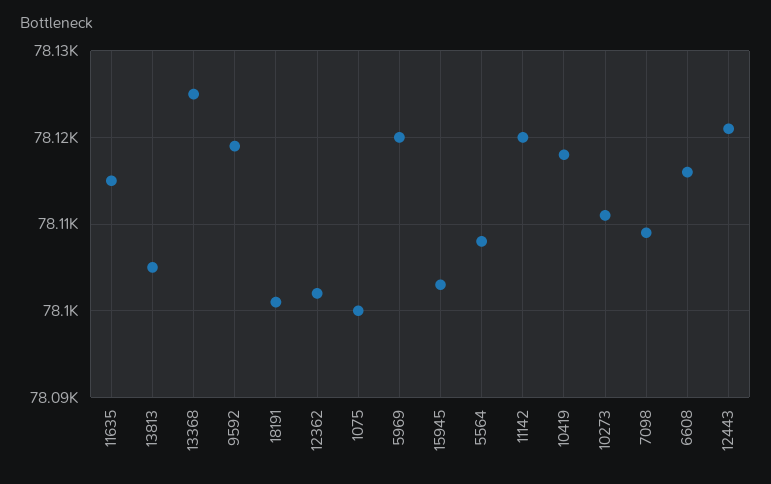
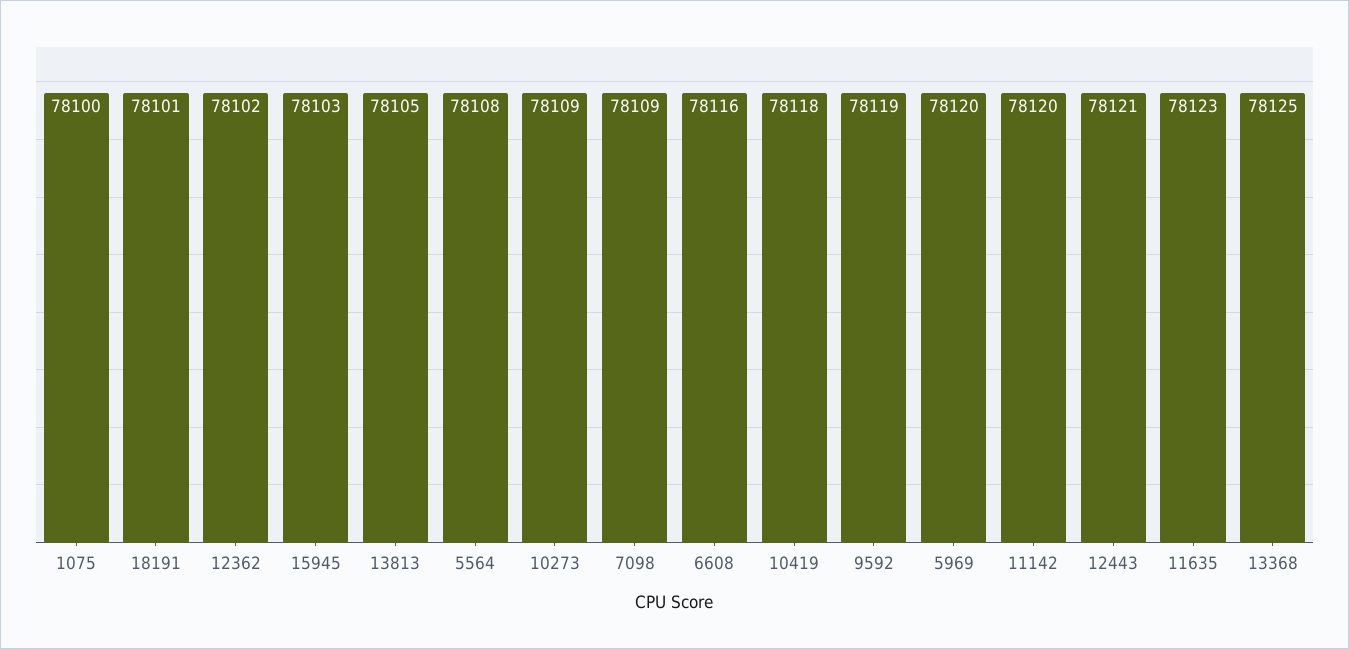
11635: 78115 -> 78123
10273: 78111 -> 78109

